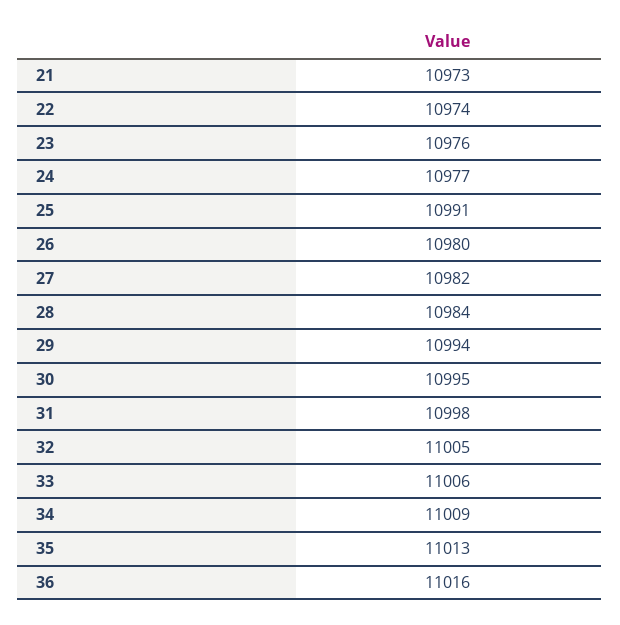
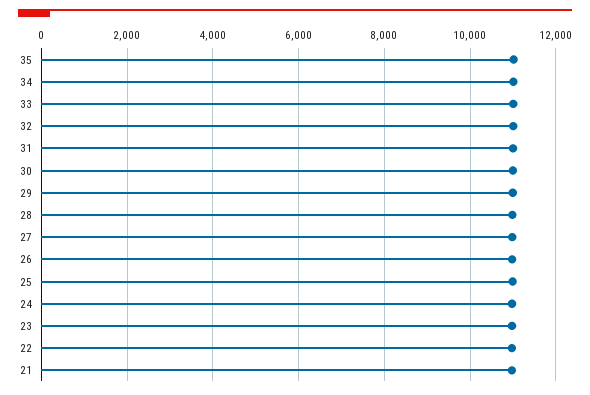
36: 11016 -> none

